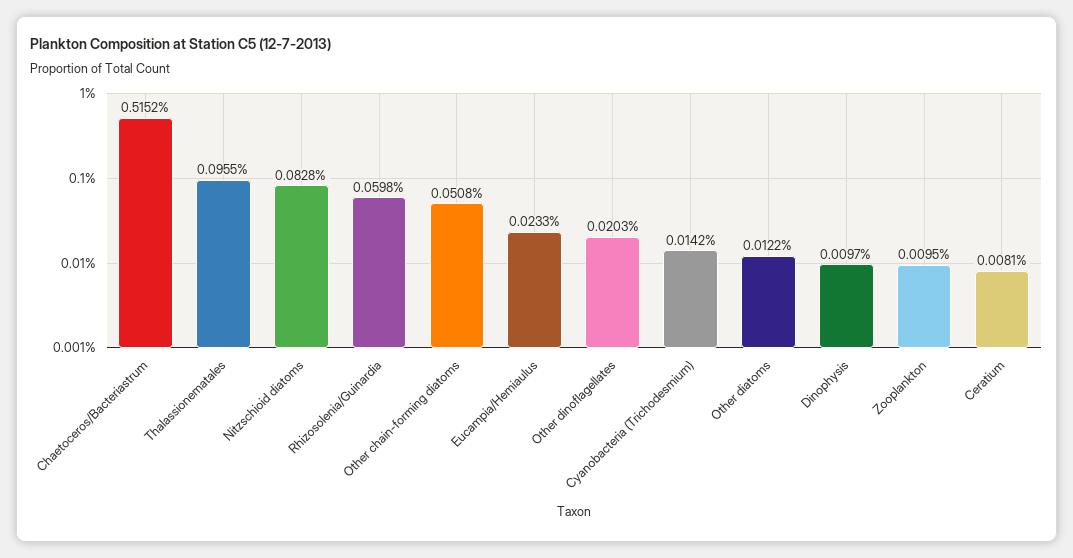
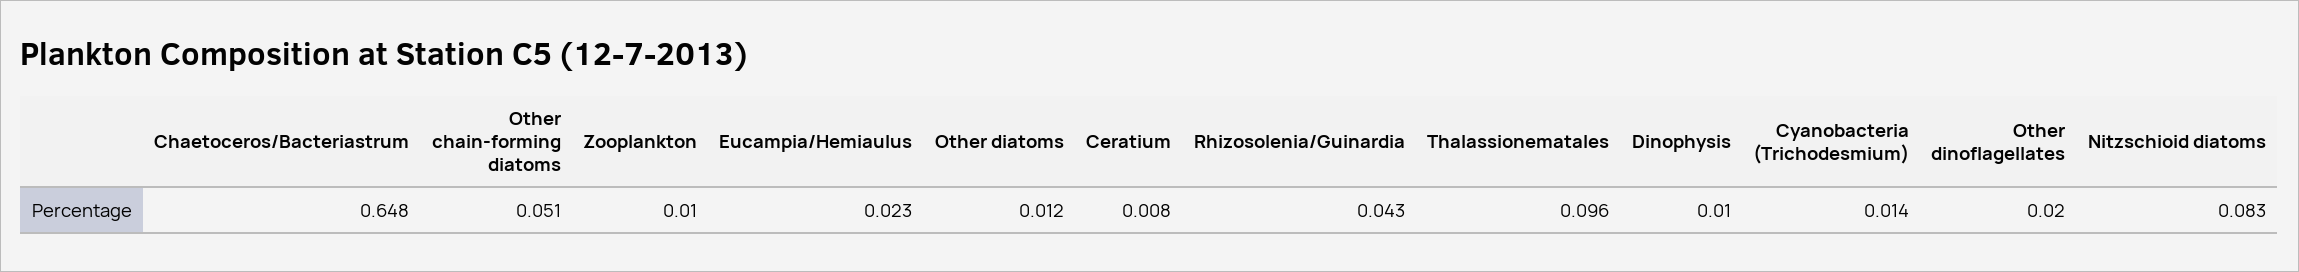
Chaetoceros/Bacteriastrum: 0.5152 -> 0.648
Rhizosolenia/Guinardia: 0.0598 -> 0.043

